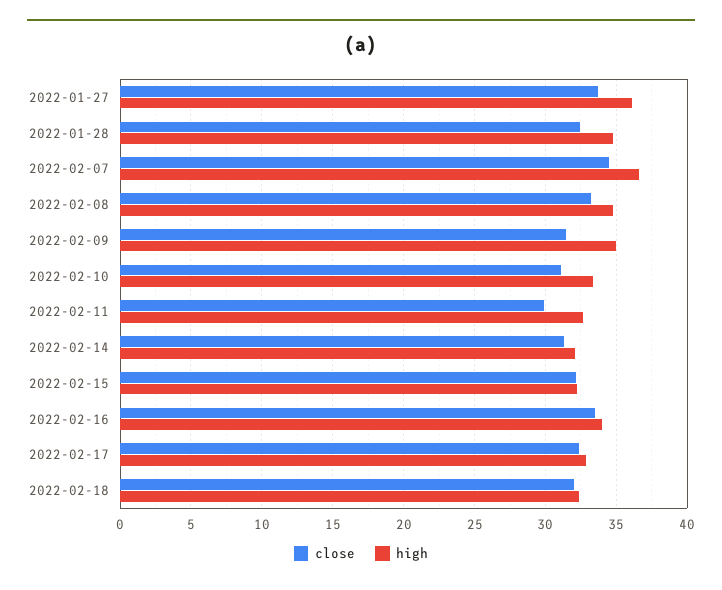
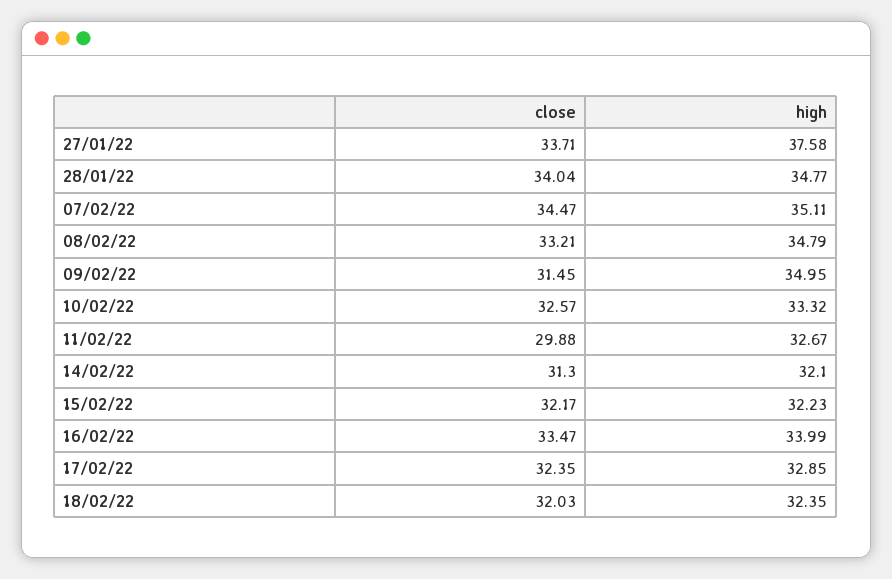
high, 2022-01-27: 36 -> 37.58
close, 2022-01-28: 32.5 -> 34.04
high, 2022-02-07: 36.5 -> 35.11
close, 2022-02-10: 31 -> 32.57

